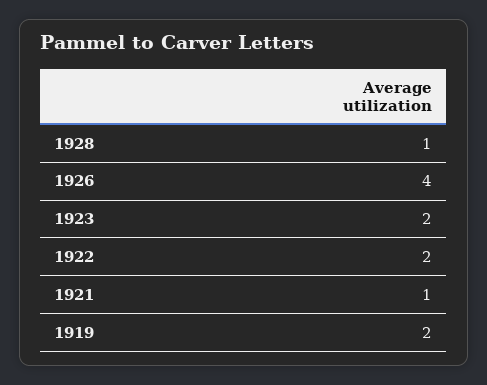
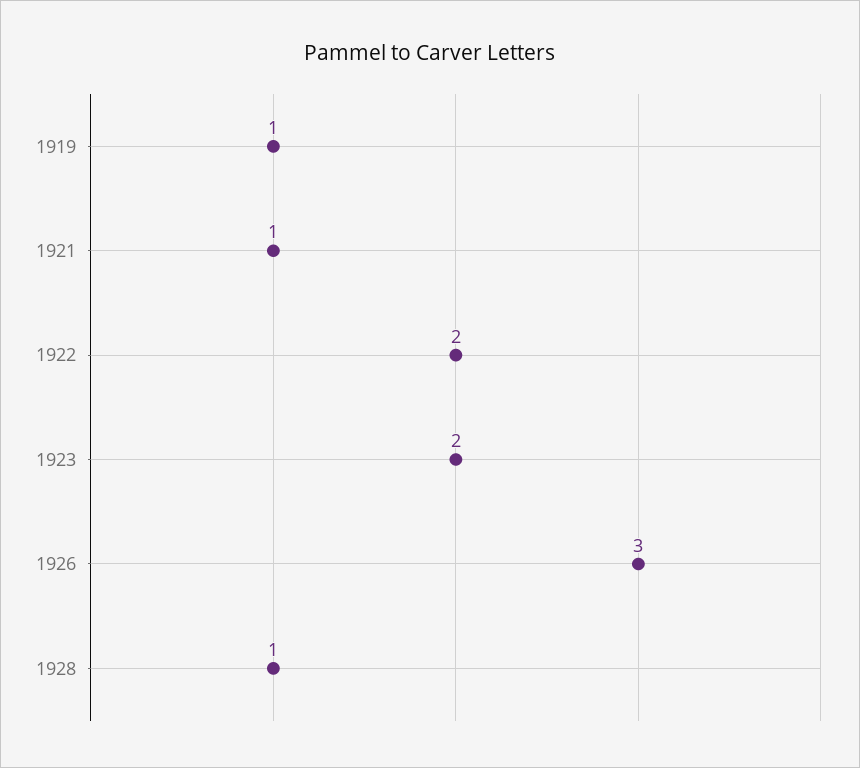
1926: 4 -> 3
1919: 2 -> 1

